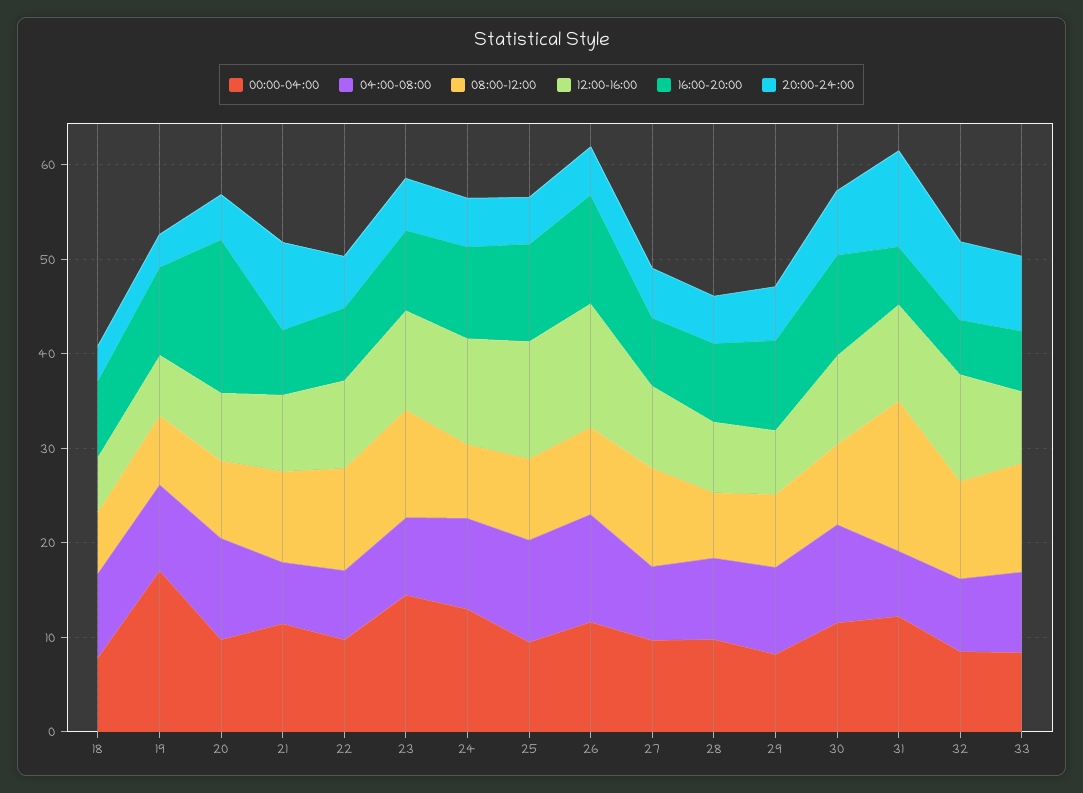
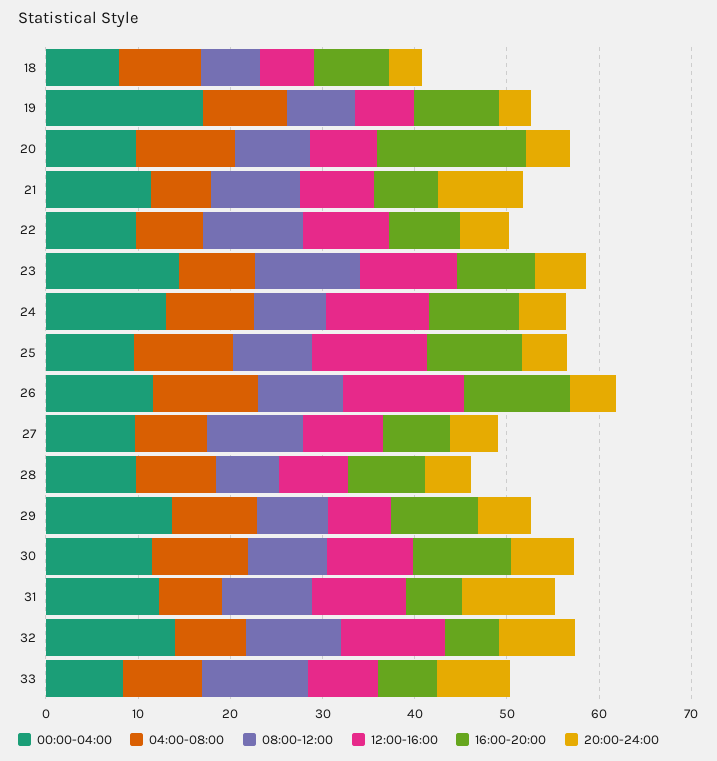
00:00-04:00, 29: 8 -> 14
08:00-12:00, 31: 16 -> 10
00:00-04:00, 32: 8 -> 14

